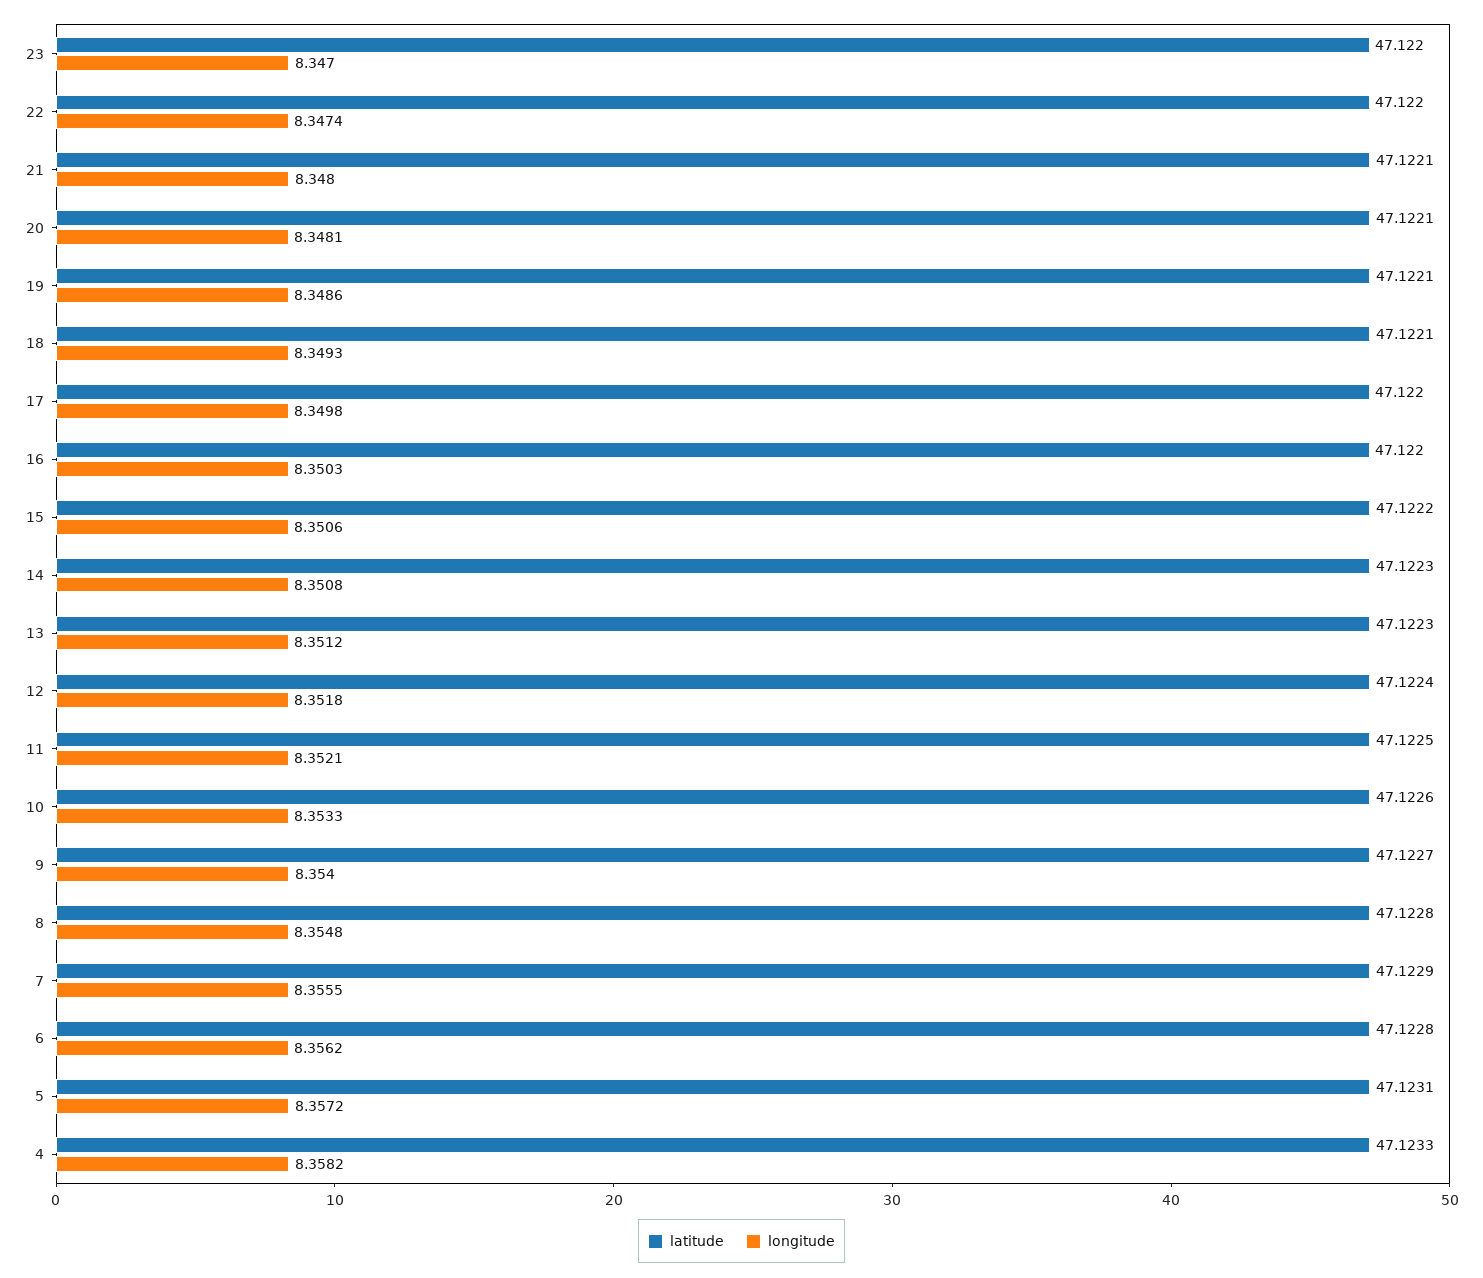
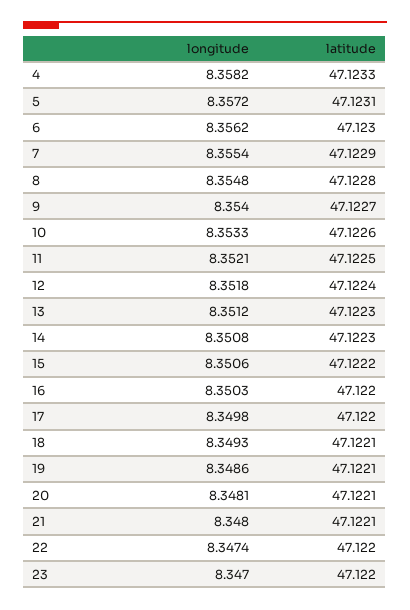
longitude, 7: 8.3555 -> 8.3554
latitude, 6: 47.1228 -> 47.123

